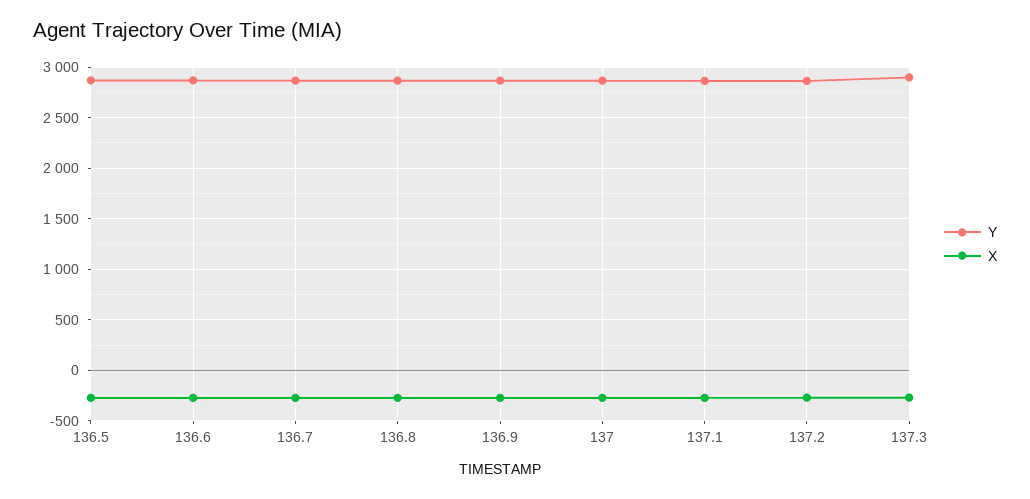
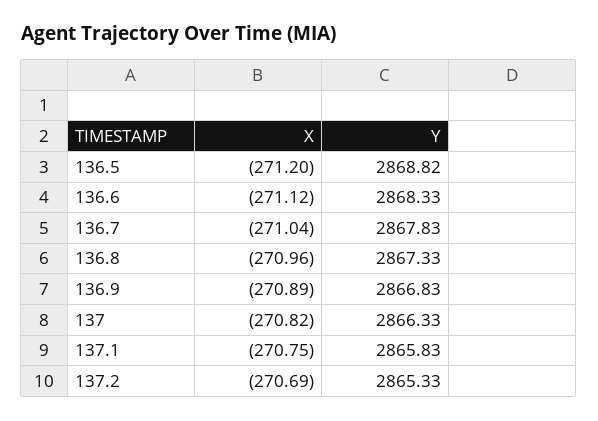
Y, 137.3: 2900 -> none
X, 137.3: -300 -> none

